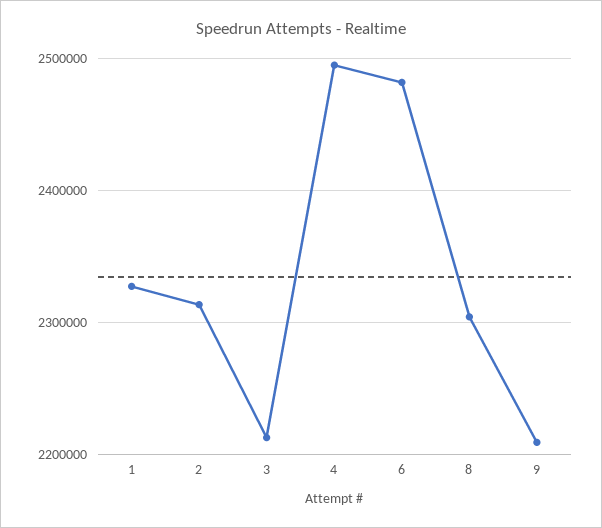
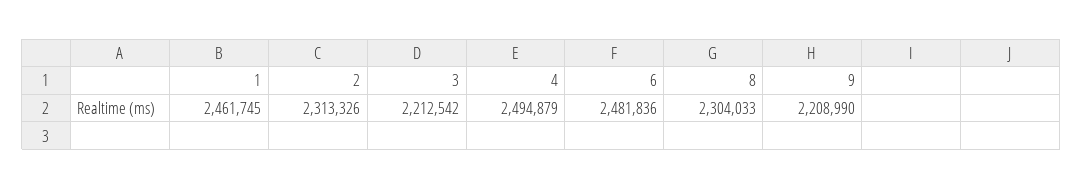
1: 2330000 -> 2461745

